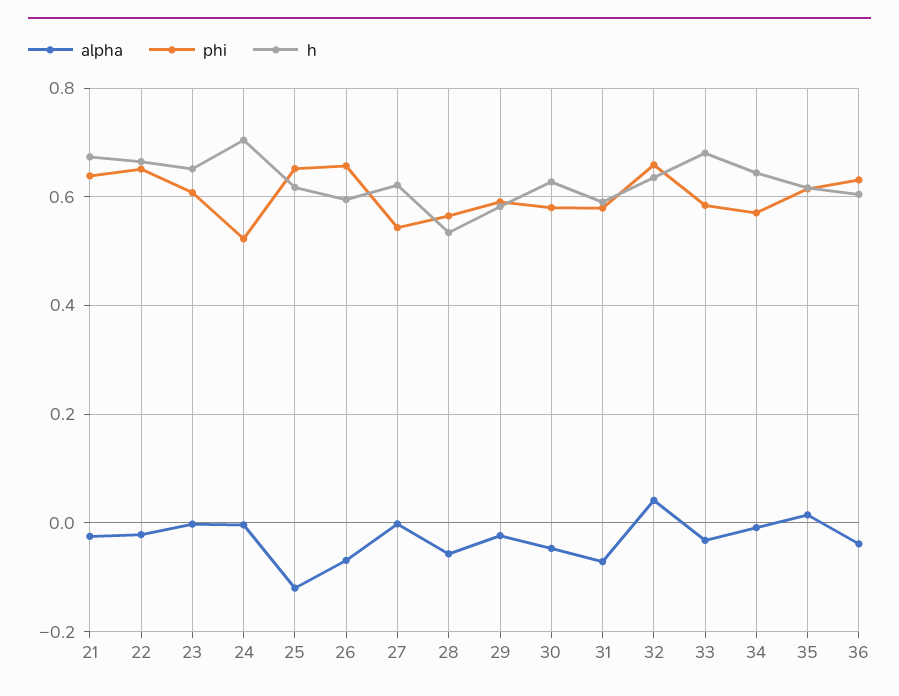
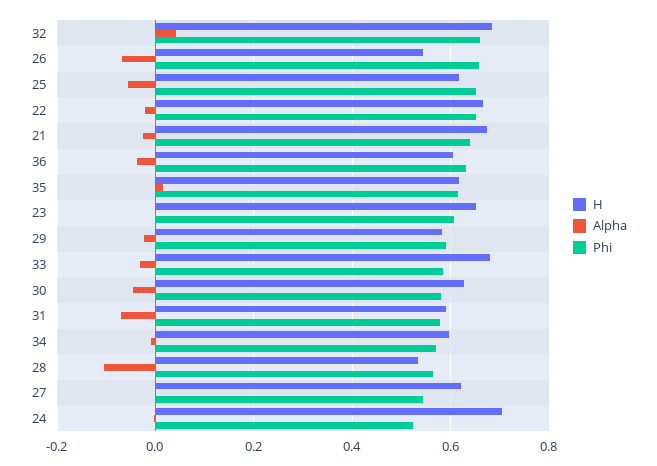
alpha, 25: -0.12 -> -0.06
h, 26: 0.6 -> 0.54
alpha, 28: -0.06 -> -0.1
h, 32: 0.64 -> 0.68
h, 34: 0.64 -> 0.6

